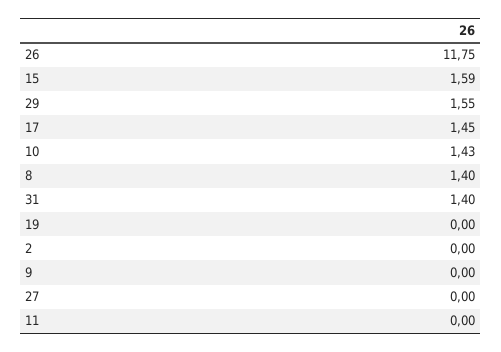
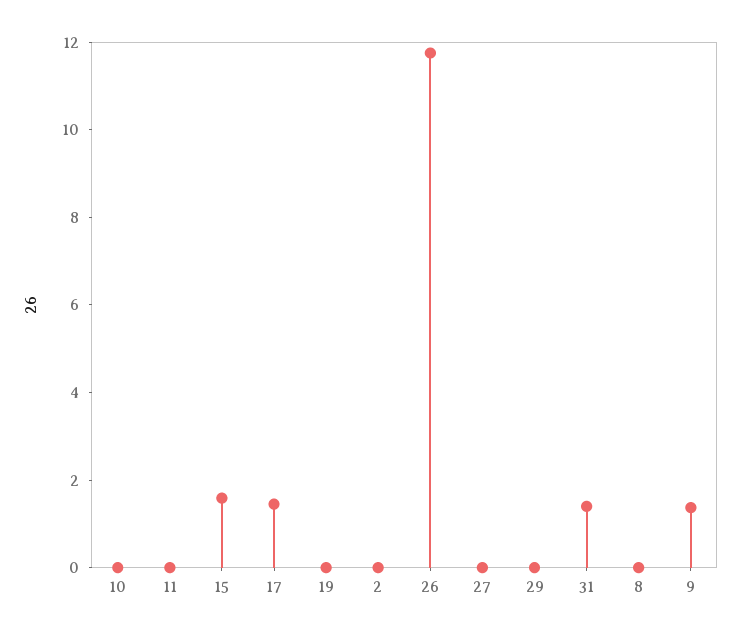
29: 1.55 -> 0
10: 1.43 -> 0
8: 1.4 -> 0
9: 0 -> 1.5

